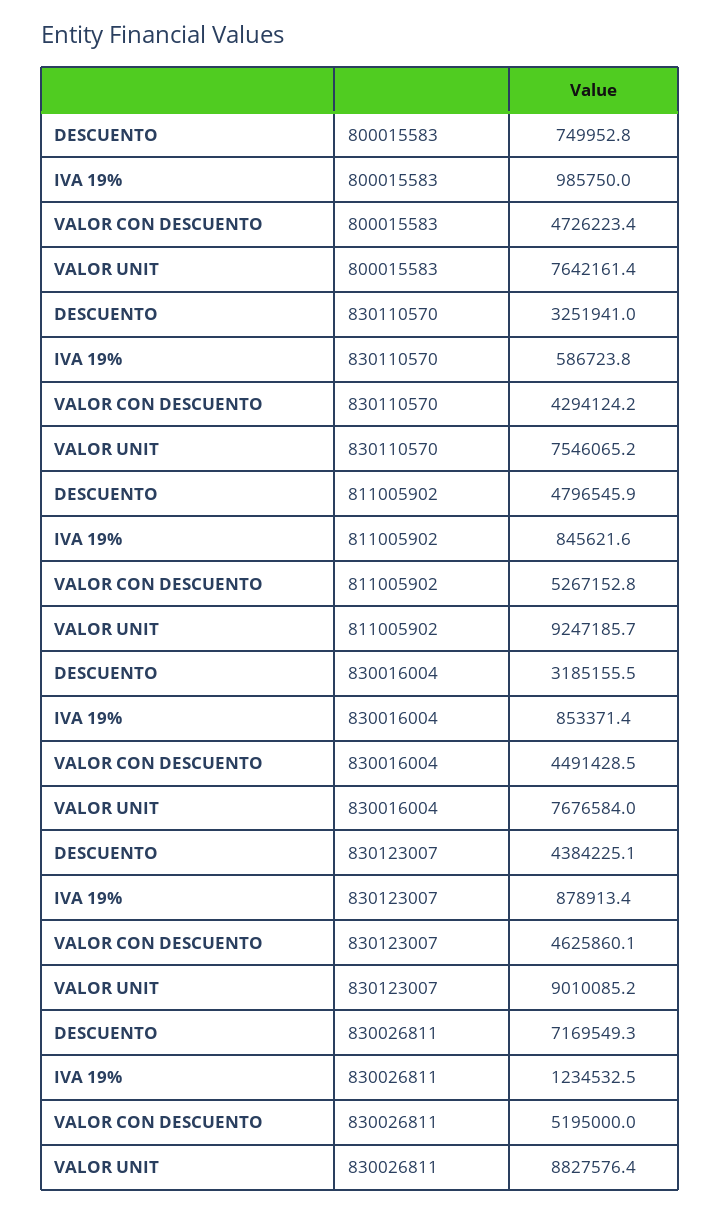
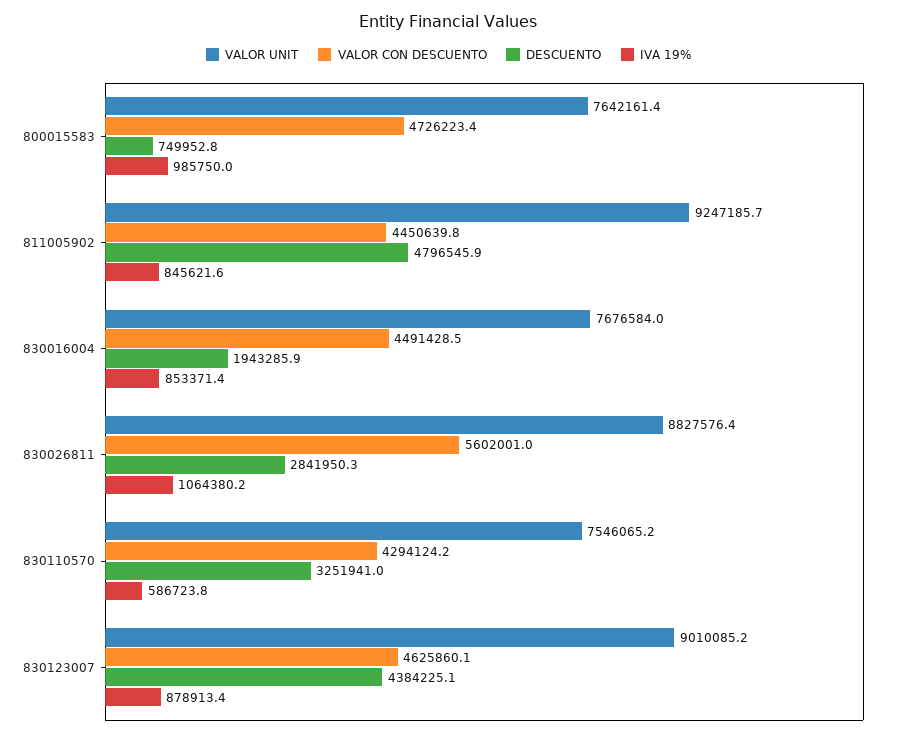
VALOR CON DESCUENTO, 811005902: 5267152.8 -> 4450639.8
DESCUENTO, 830016004: 3185155.5 -> 1943285.9
DESCUENTO, 830026811: 7169549.3 -> 2841950.3
IVA 19%, 830026811: 1234532.5 -> 1064380.2
VALOR CON DESCUENTO, 830026811: 5195000 -> 5602001

